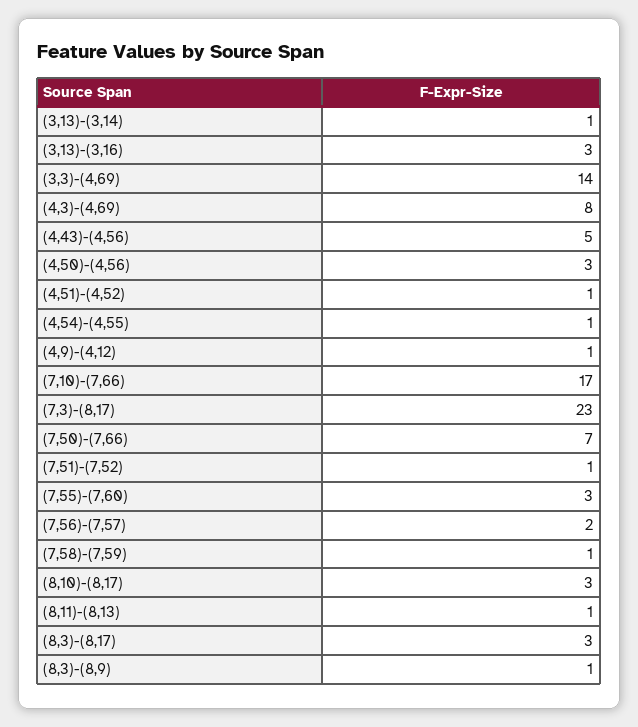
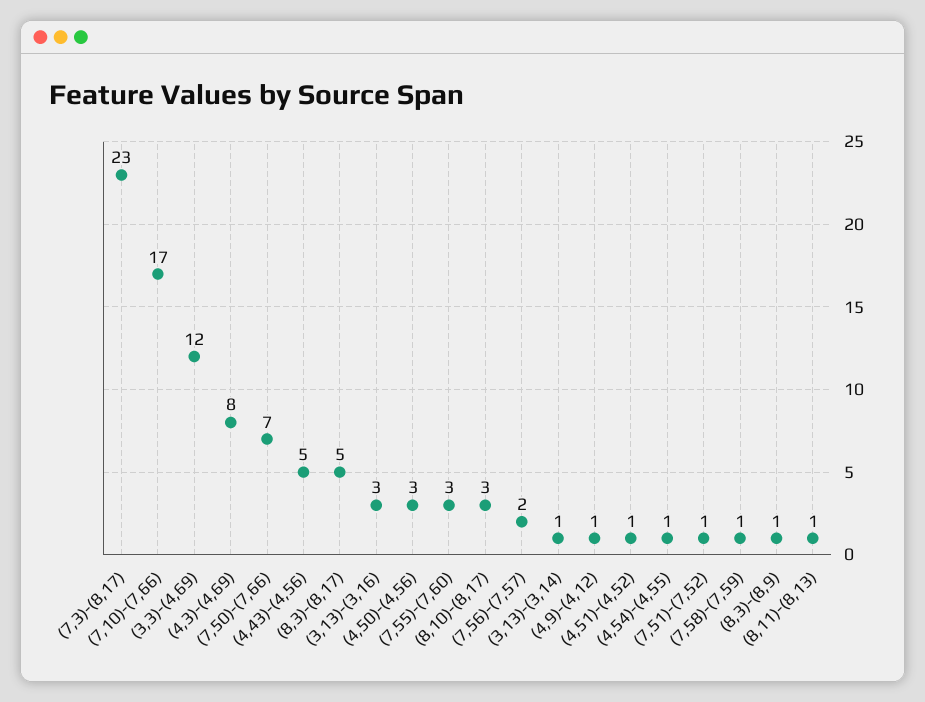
(3,3)-(4,69): 14 -> 12
(8,3)-(8,17): 3 -> 5

